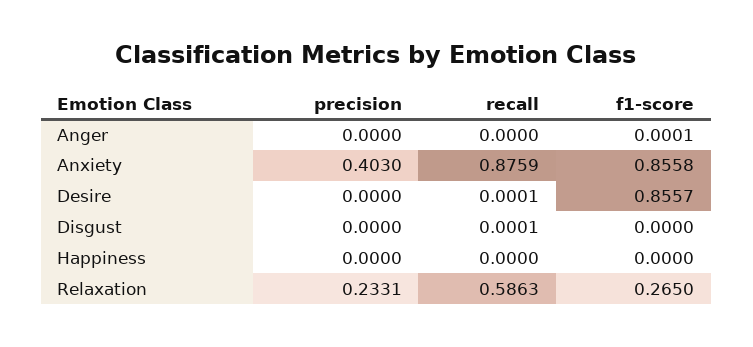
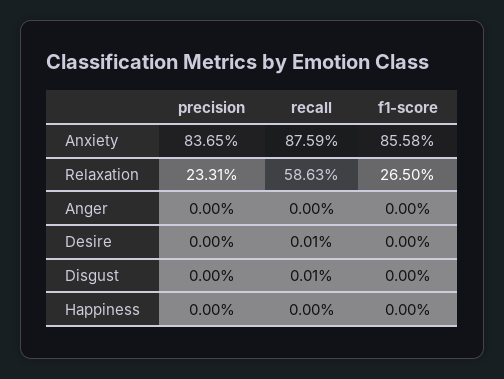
f1-score, Anger: 0.0001 -> 0
precision, Anxiety: 0.403 -> 0.8365
f1-score, Desire: 0.8557 -> 0

